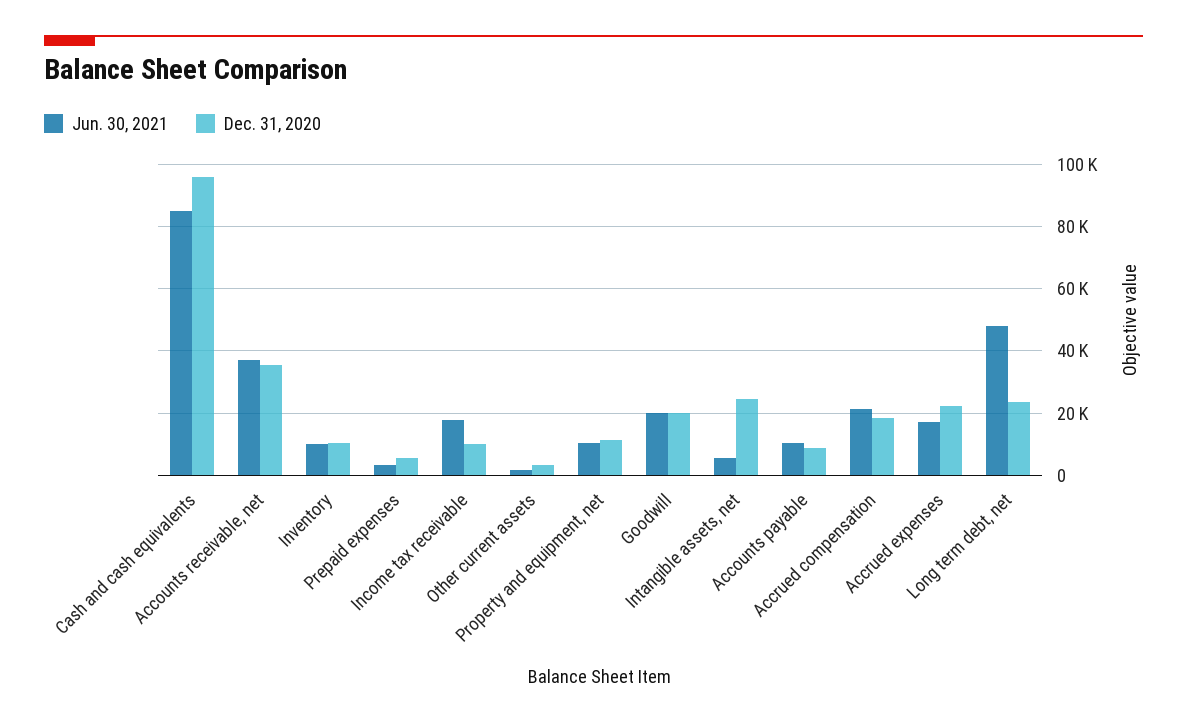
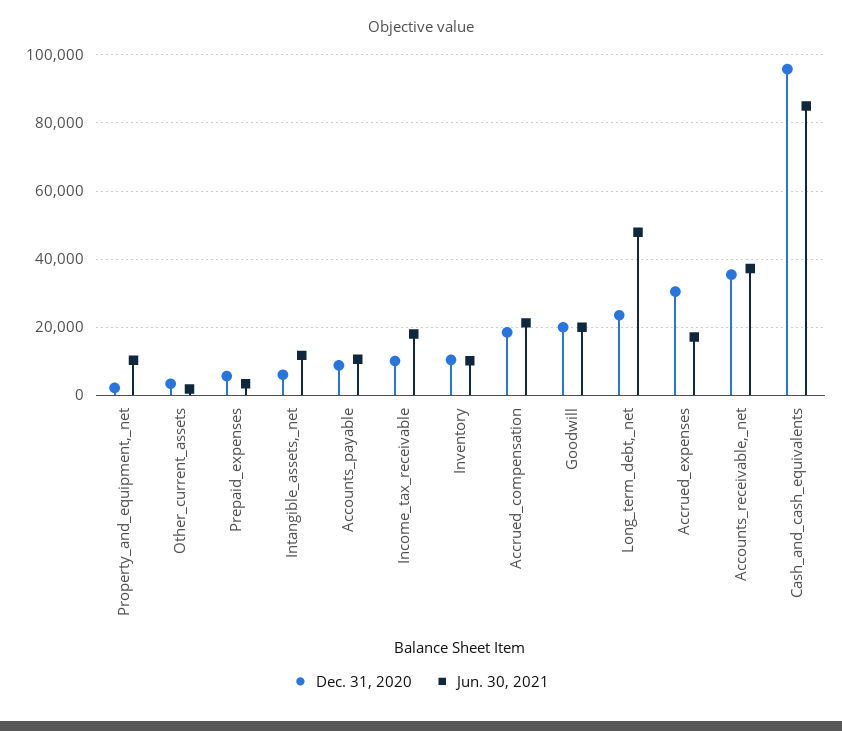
Dec. 31, 2020, Property and equipment, net: 12000 -> 2000
Jun. 30, 2021, Intangible assets, net: 6000 -> 12000
Dec. 31, 2020, Intangible assets, net: 24000 -> 6000
Dec. 31, 2020, Accrued expenses: 22000 -> 30000

